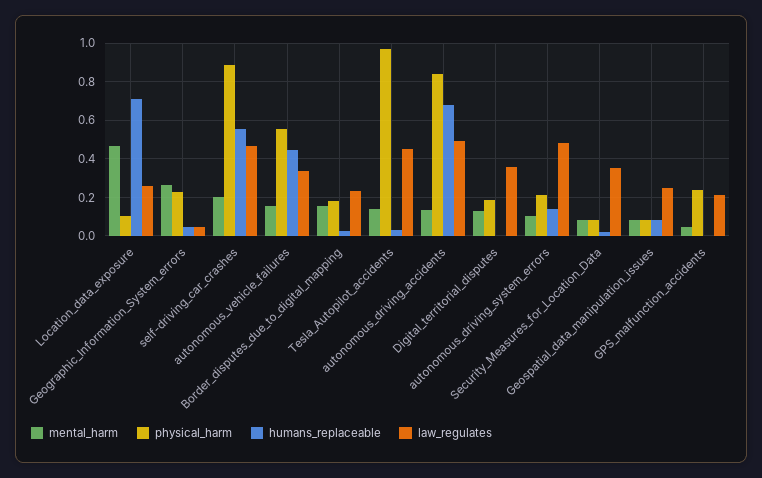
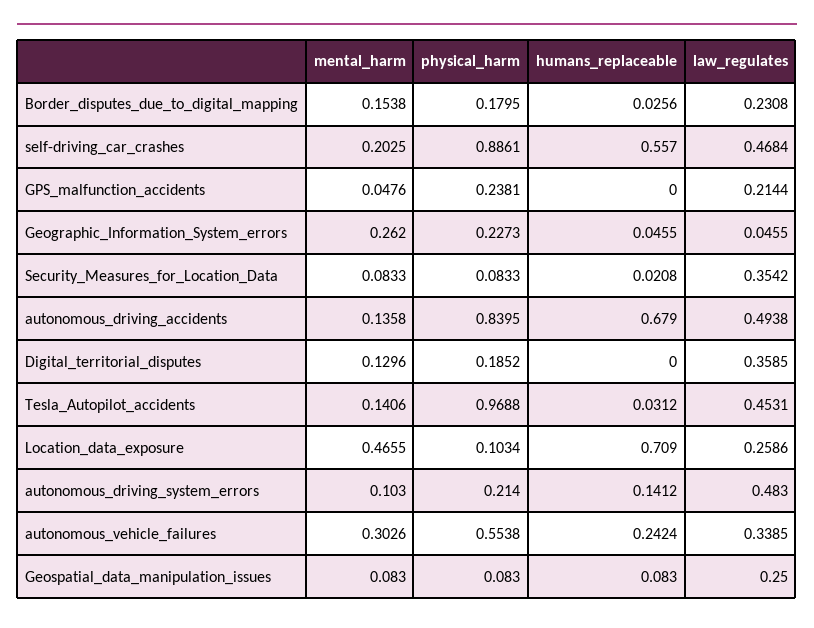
mental_harm, autonomous_vehicle_failures: 0.15 -> 0.3026
humans_replaceable, autonomous_vehicle_failures: 0.45 -> 0.2424

